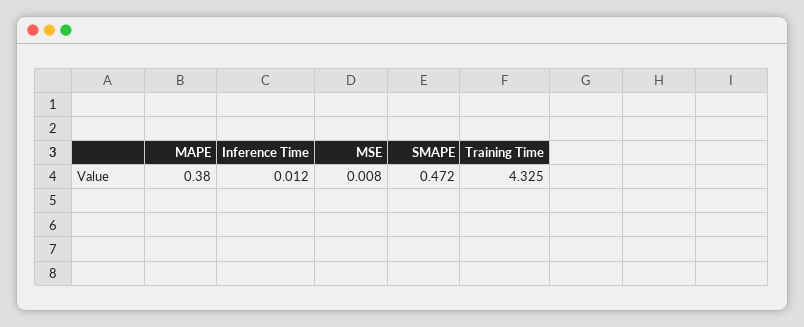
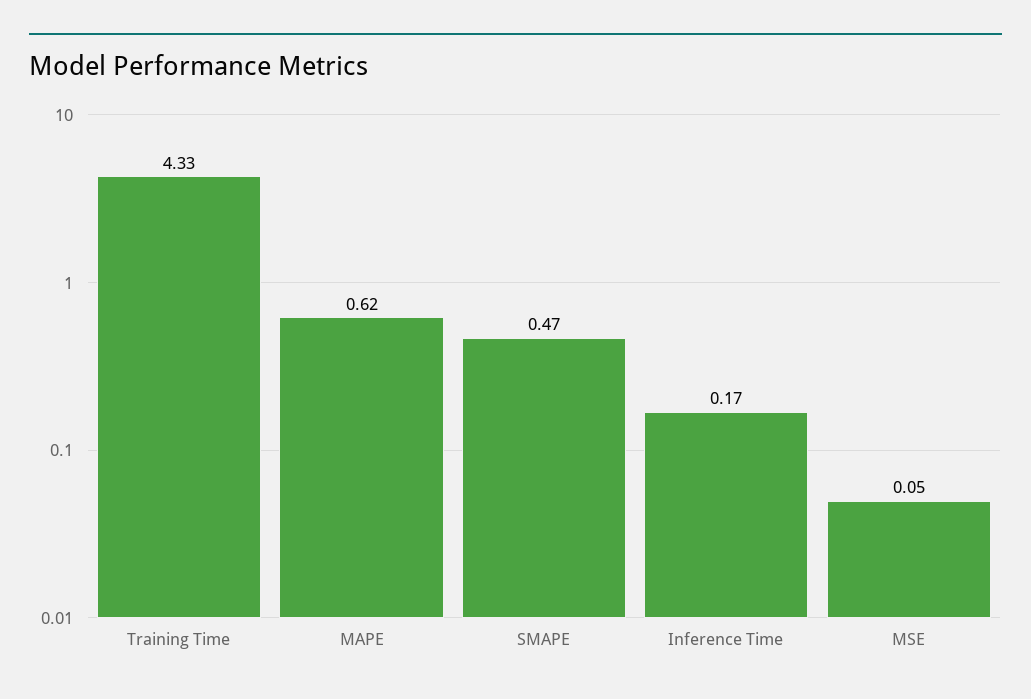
MAPE: 0.38 -> 0.62
Inference Time: 0.012 -> 0.17
MSE: 0.008 -> 0.05

